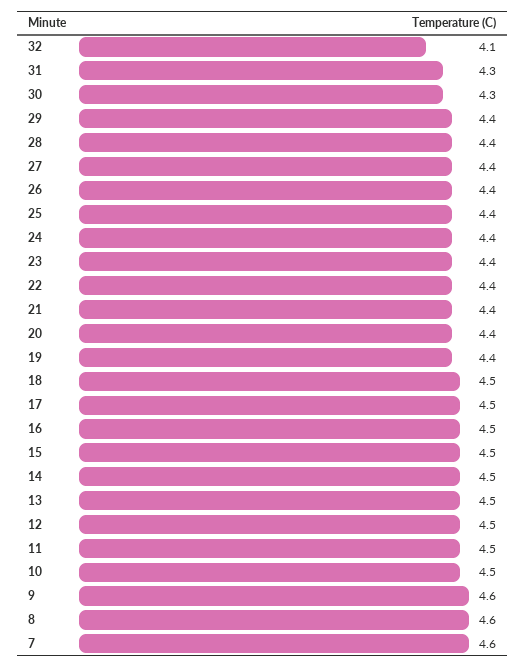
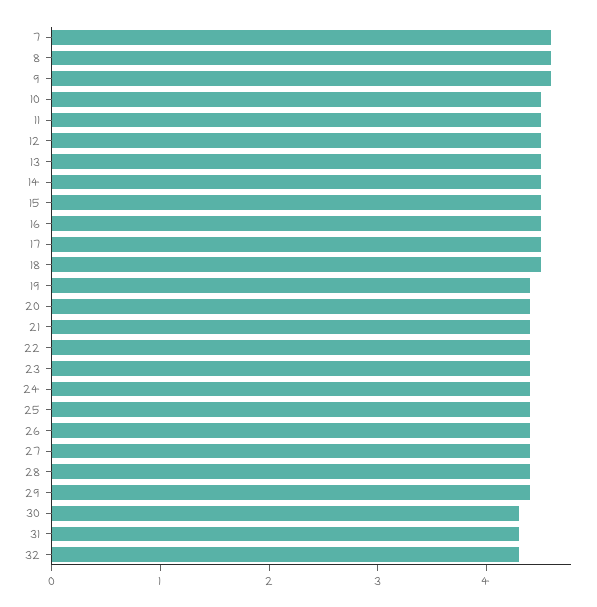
32: 4.1 -> 4.3

